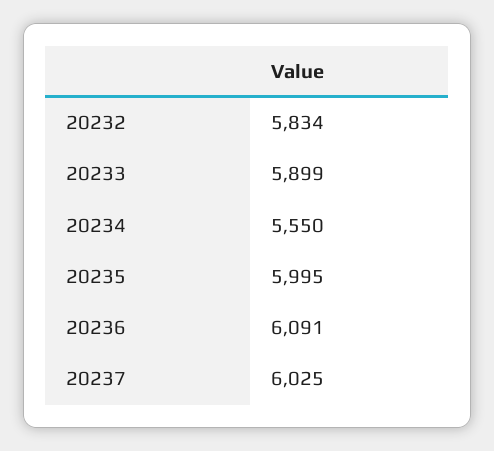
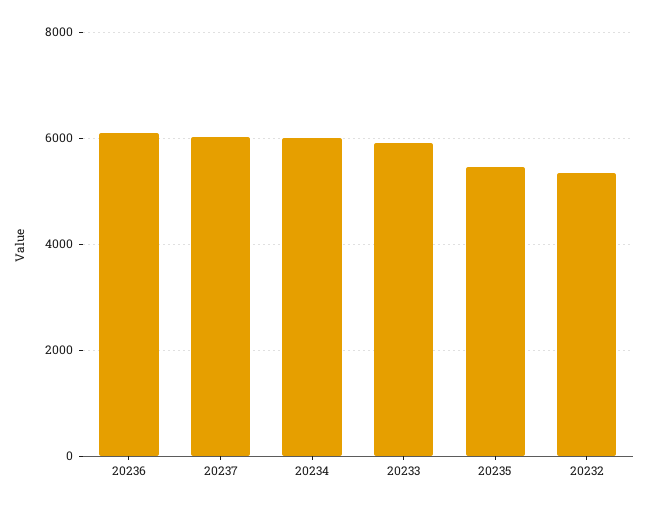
20232: 5834 -> 5400
20234: 5550 -> 6000
20235: 5995 -> 5400

